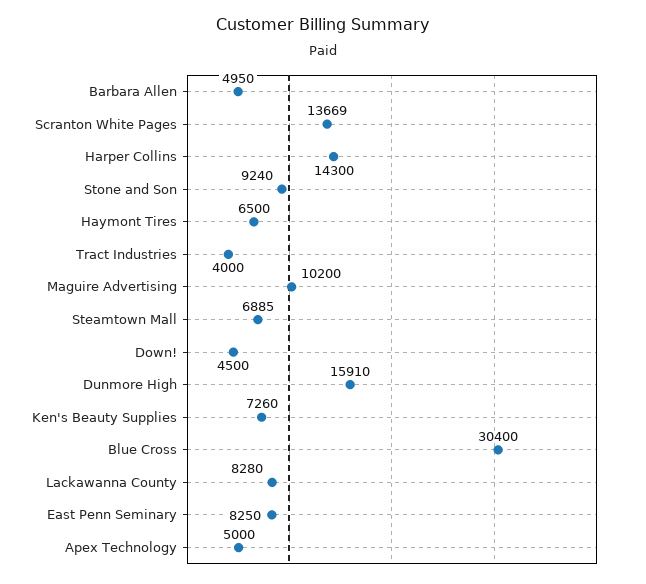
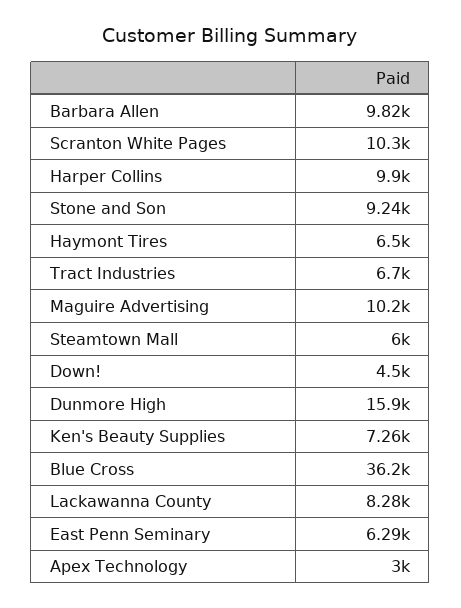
Barbara Allen: 4950 -> 9820
Scranton White Pages: 13669 -> 10300
Harper Collins: 14300 -> 9900
Tract Industries: 4000 -> 6700
Steamtown Mall: 6885 -> 6000
Blue Cross: 30400 -> 36200
East Penn Seminary: 8250 -> 6290
Apex Technology: 5000 -> 3000

